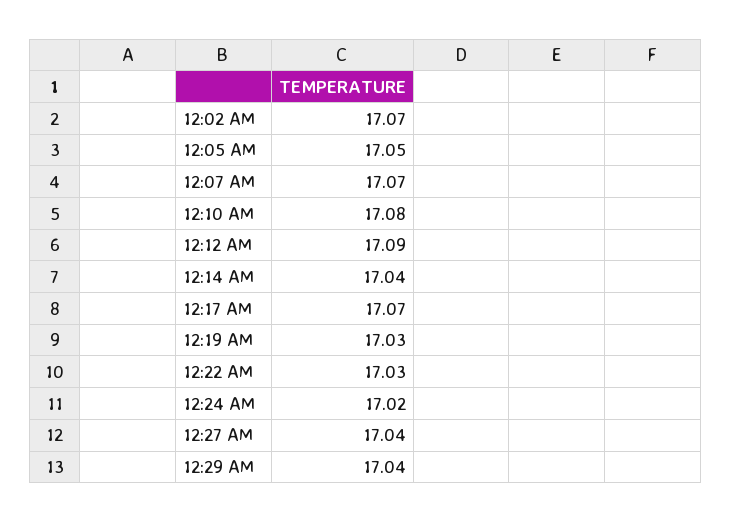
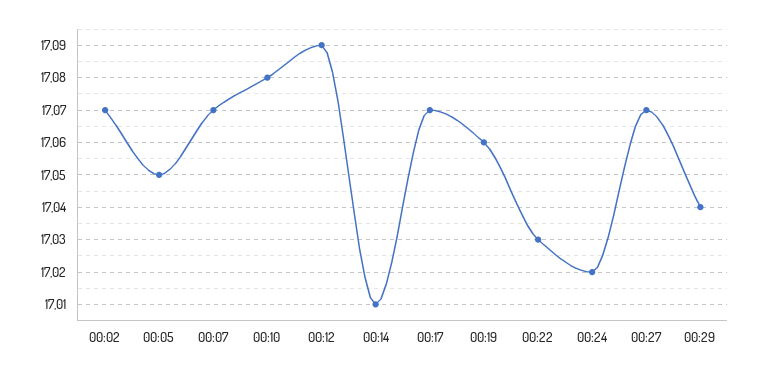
12:14 AM: 17.04 -> 17.01
12:19 AM: 17.03 -> 17.06
12:27 AM: 17.04 -> 17.07

